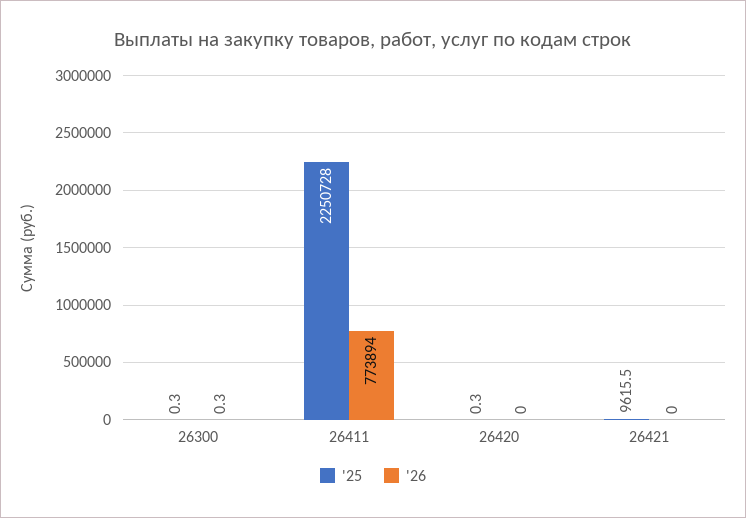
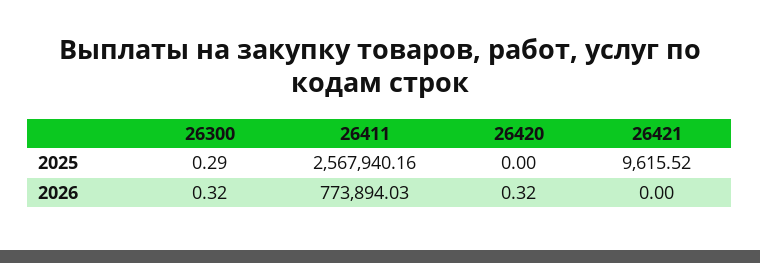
'25, 26411: 2250728 -> 2567940.16
'25, 26420: 0.3 -> 0
'26, 26420: 0 -> 0.32

